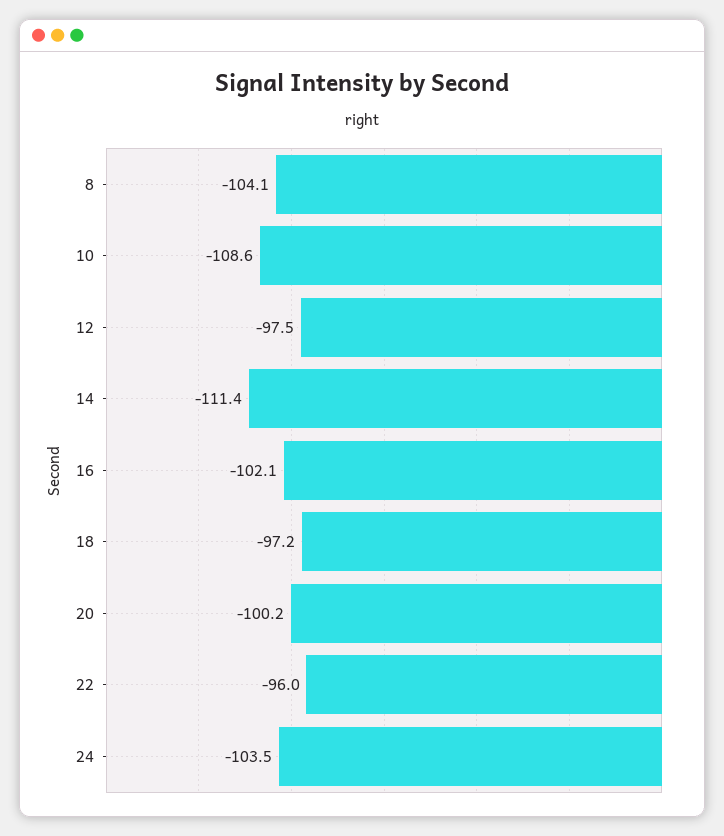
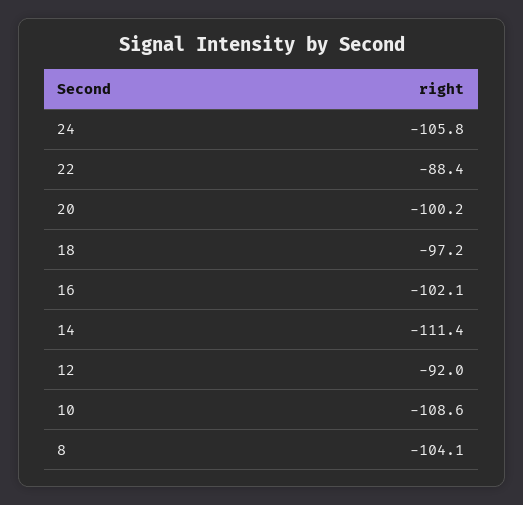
12: -97.5 -> -92
22: -96 -> -88.4
24: -103.5 -> -105.8

